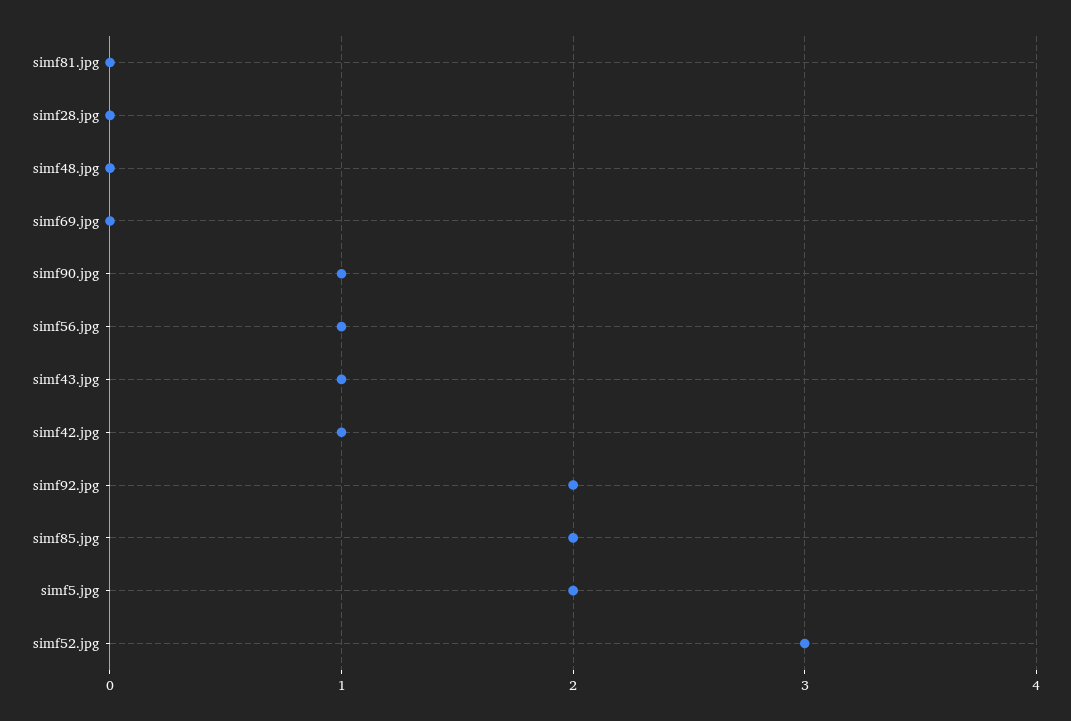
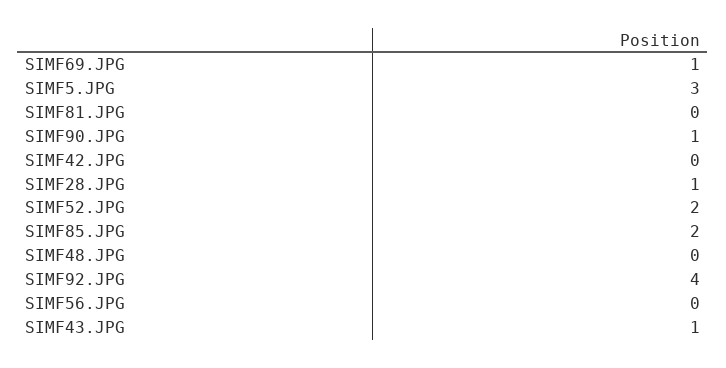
simf28.jpg: 0 -> 1
simf69.jpg: 0 -> 1
simf56.jpg: 1 -> 0
simf42.jpg: 1 -> 0
simf92.jpg: 2 -> 4
simf5.jpg: 2 -> 3
simf52.jpg: 3 -> 2

